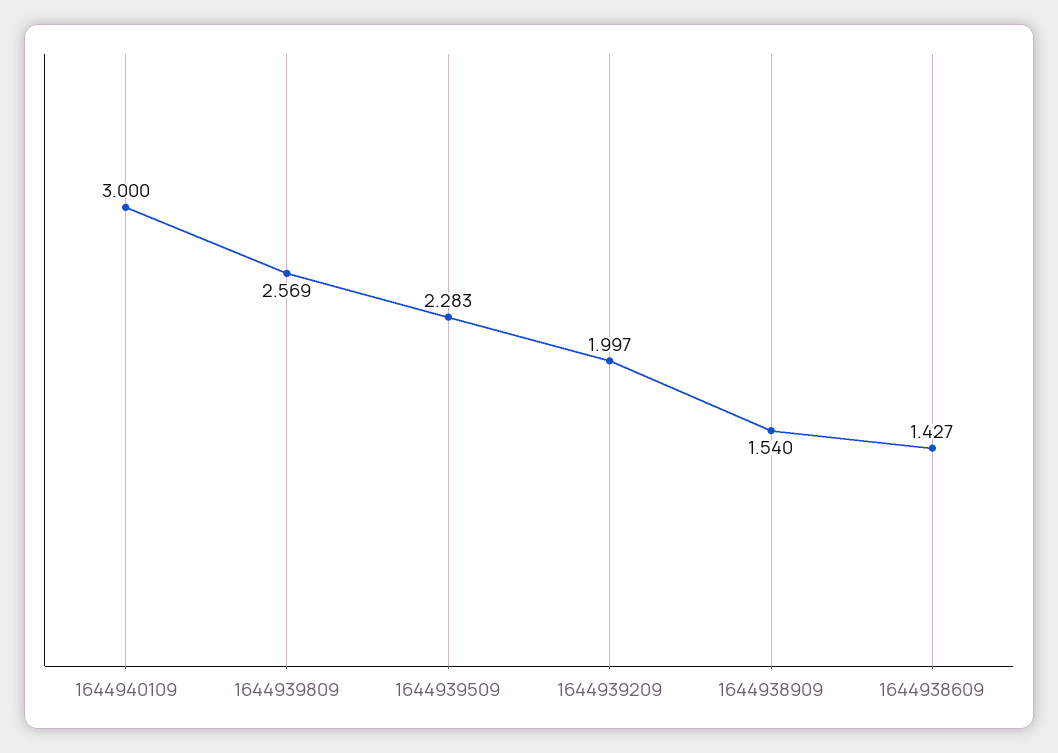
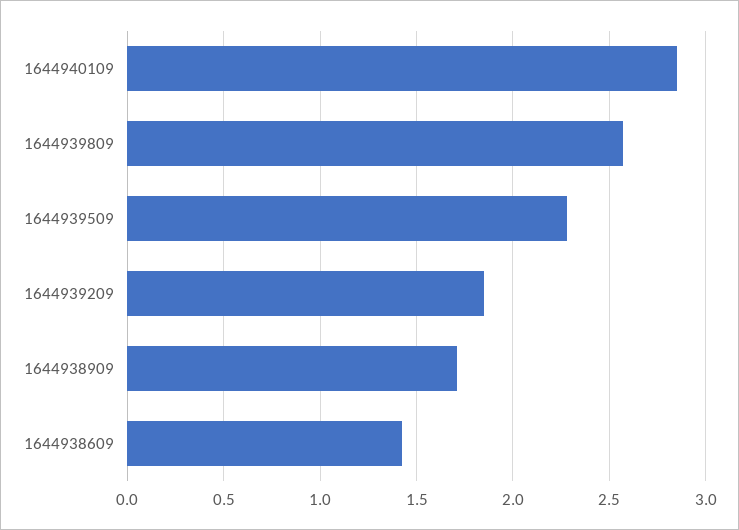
1644940109: 3 -> 2.85
1644939209: 1.997 -> 1.85
1644938909: 1.54 -> 1.7

